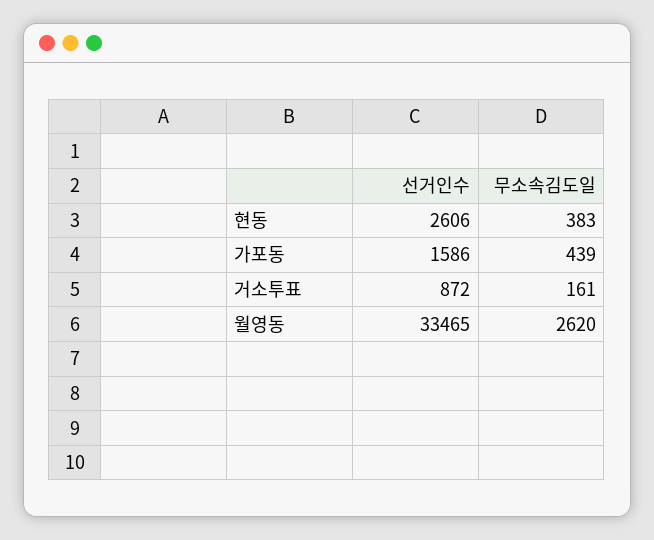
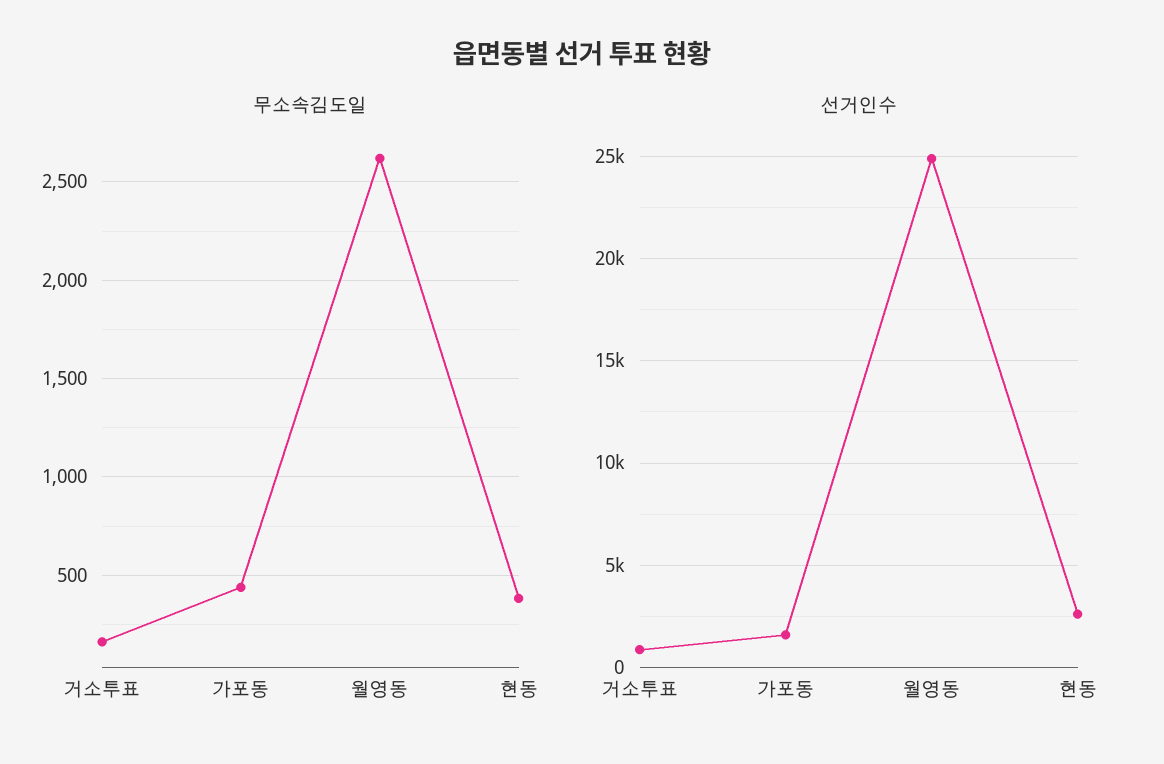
선거인수, 월영동: 33465 -> 25000

